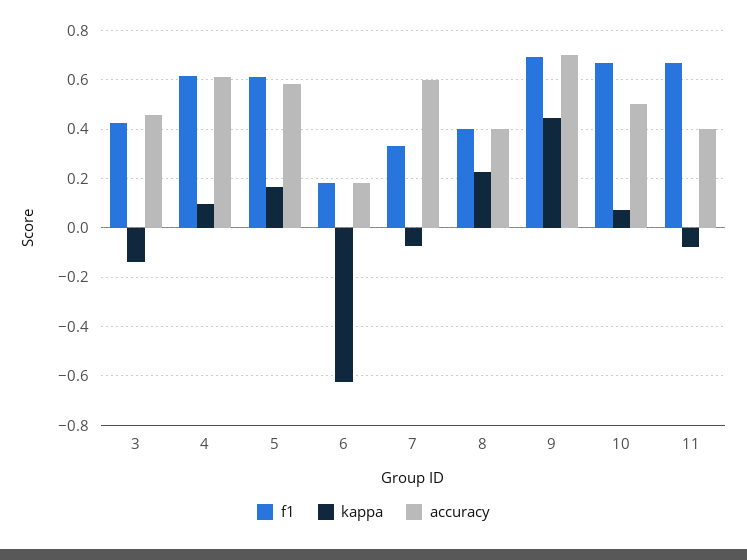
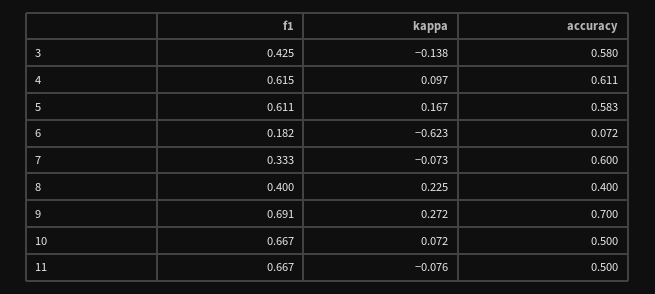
accuracy, 3: 0.45 -> 0.58
accuracy, 6: 0.175 -> 0.072
kappa, 9: 0.45 -> 0.272
accuracy, 11: 0.4 -> 0.5

